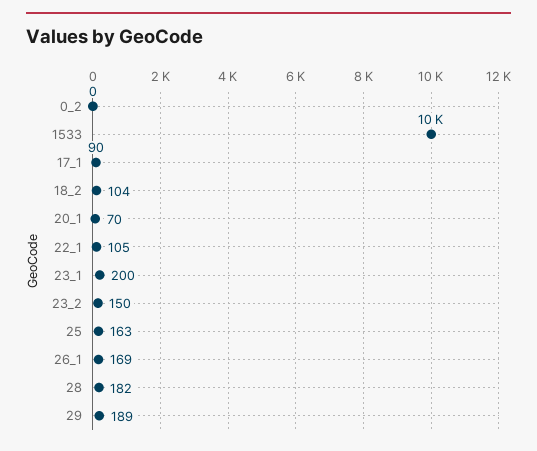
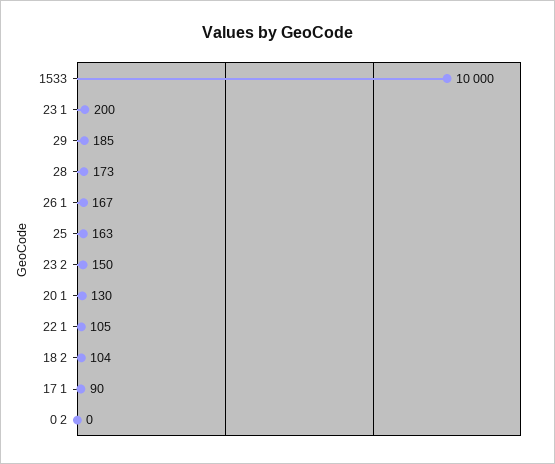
20_1: 70 -> 130
26_1: 169 -> 167
28: 182 -> 173
29: 189 -> 185

